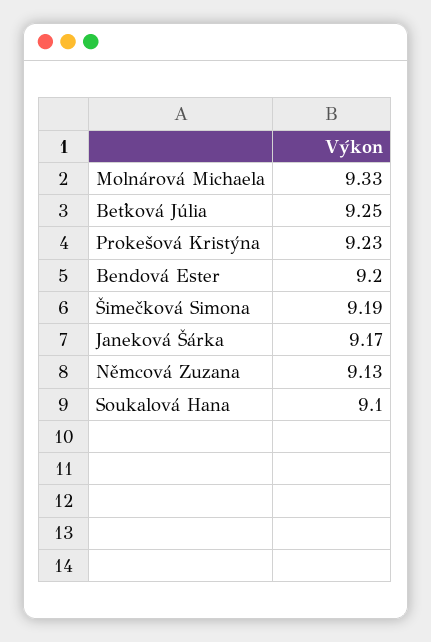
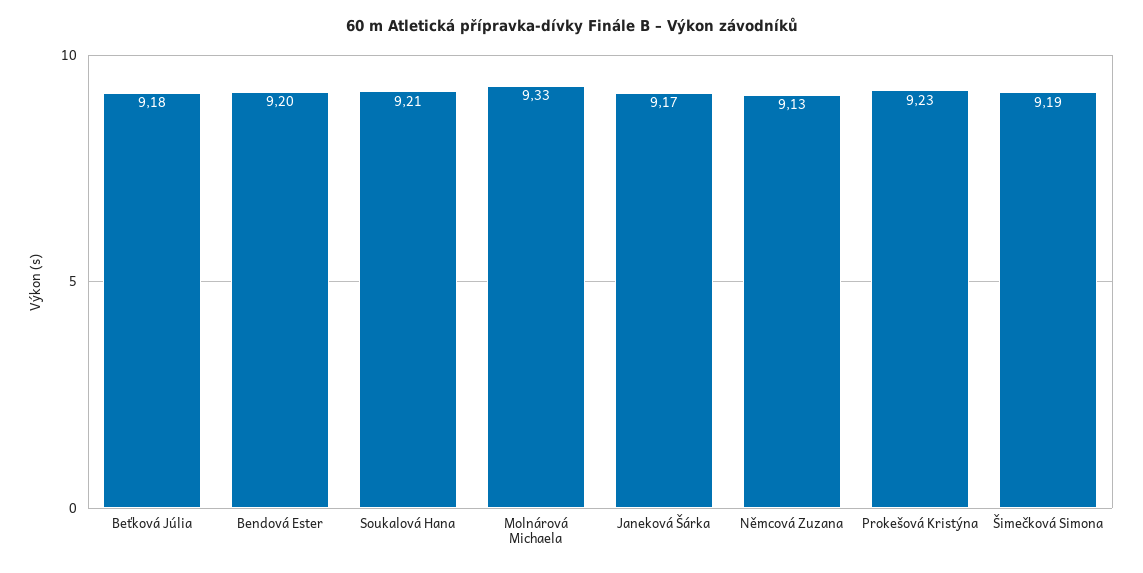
Beťková Júlia: 9.25 -> 9.18
Soukalová Hana: 9.1 -> 9.21

